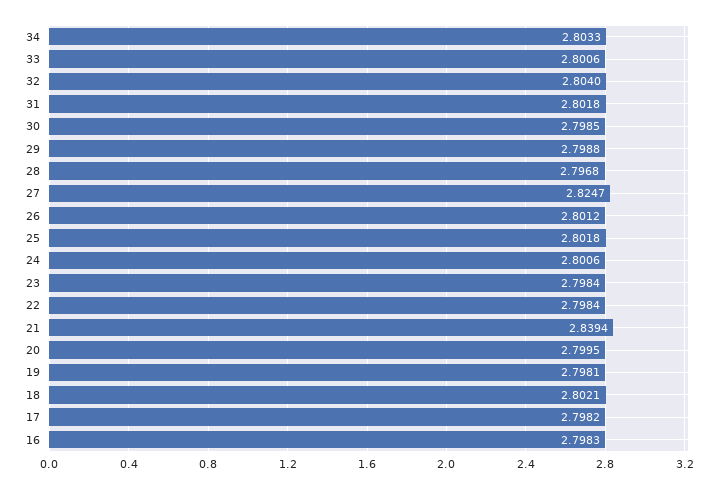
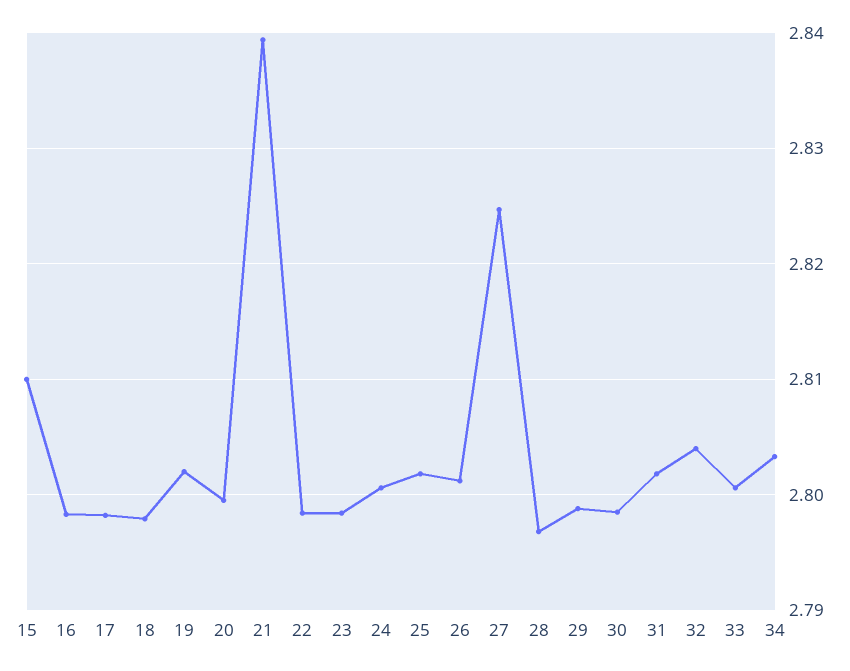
19: 2.7981 -> 2.802
18: 2.8021 -> 2.798
15: none -> 2.81

